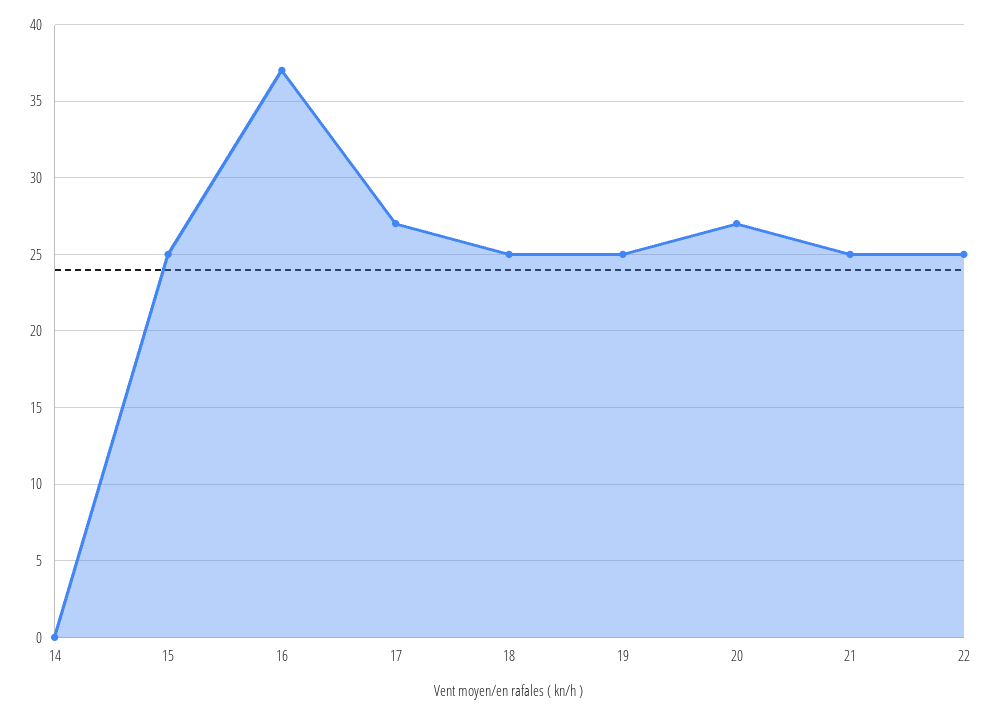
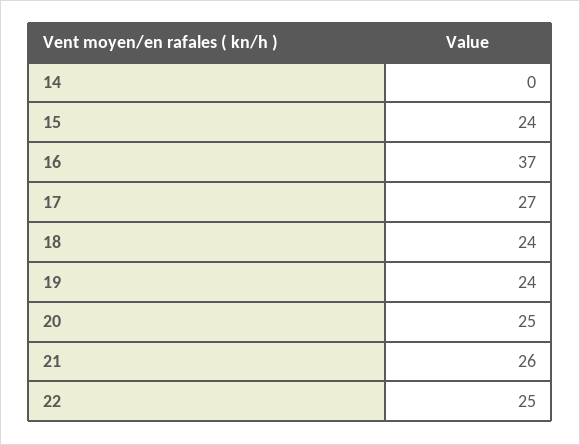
15: 25 -> 24
18: 25 -> 24
19: 25 -> 24
20: 27 -> 25
21: 25 -> 26

